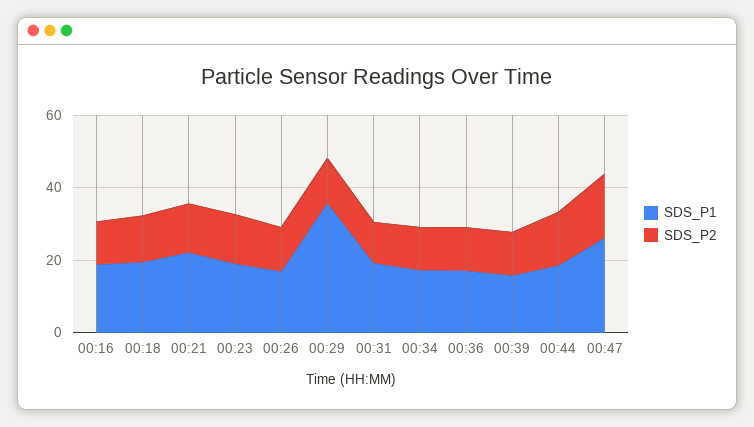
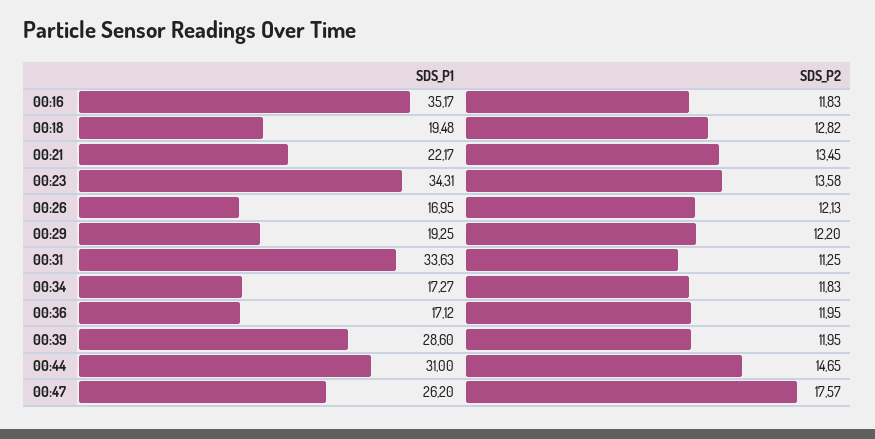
SDS_P1, 00:16: 20 -> 35.17
SDS_P1, 00:23: 20 -> 34.31
SDS_P1, 00:29: 35 -> 19.25
SDS_P1, 00:31: 20 -> 33.63
SDS_P1, 00:39: 15 -> 28.6
SDS_P1, 00:44: 20 -> 31

